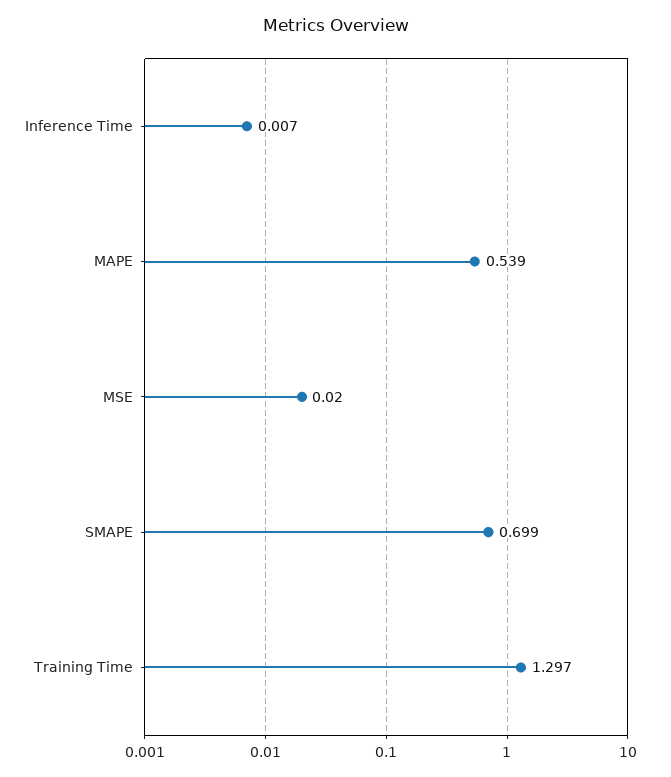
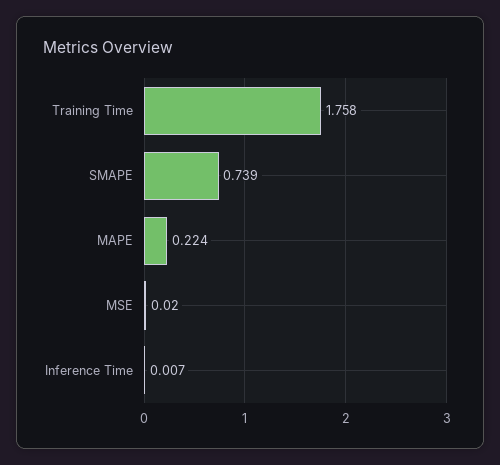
MAPE: 0.539 -> 0.224
SMAPE: 0.699 -> 0.739
Training Time: 1.297 -> 1.758

